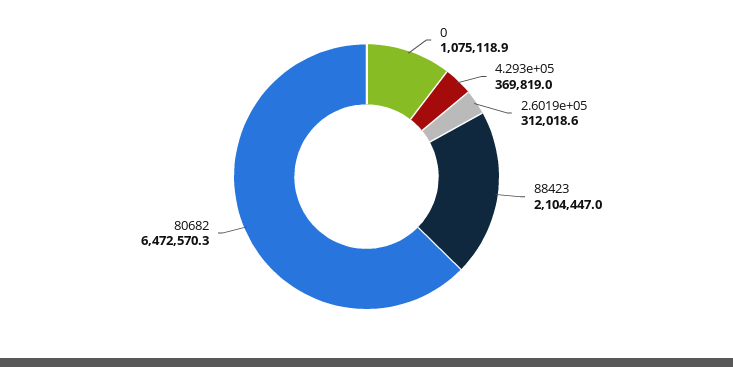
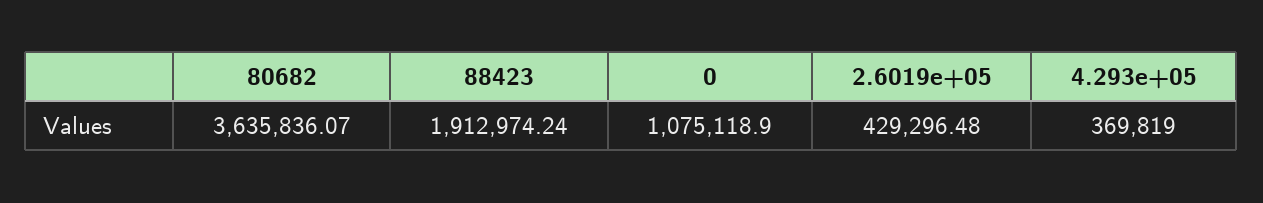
2.6019e+05: 312018.6 -> 429296.48
88423: 2104447 -> 1912974.24
80682: 6472570.3 -> 3635836.07

